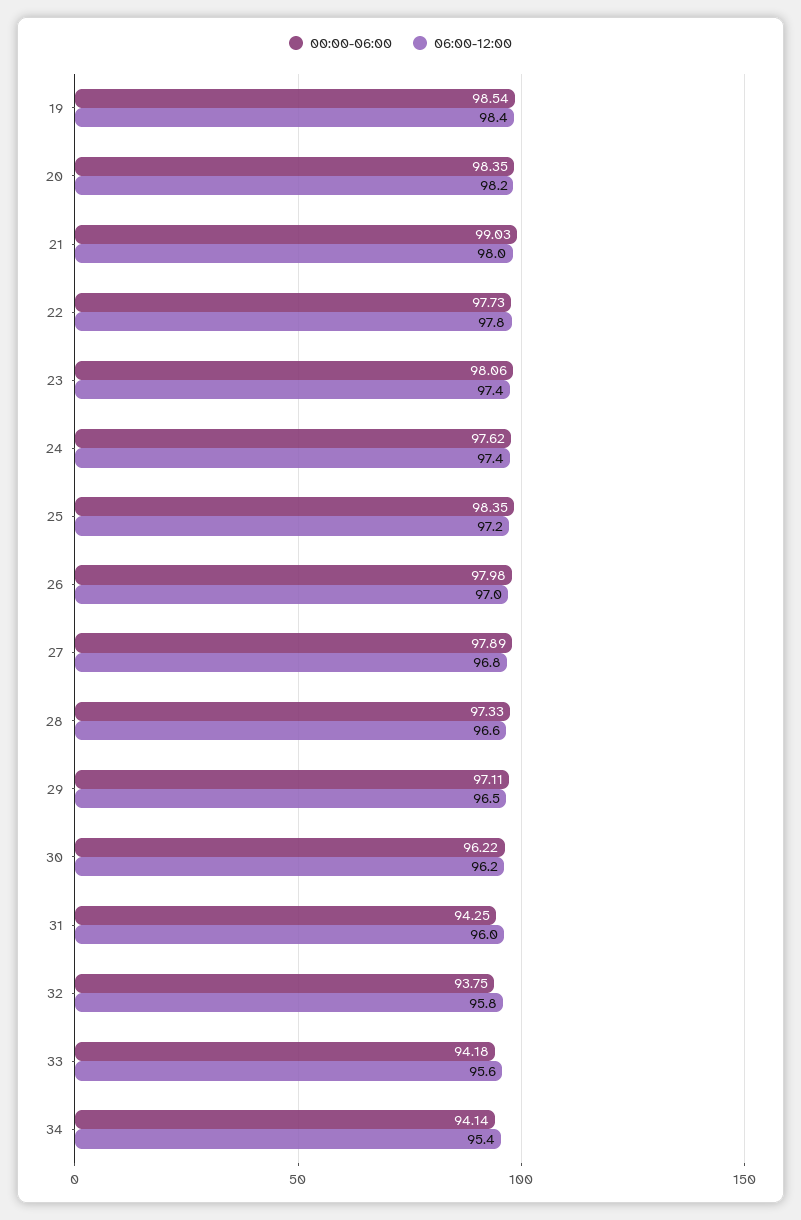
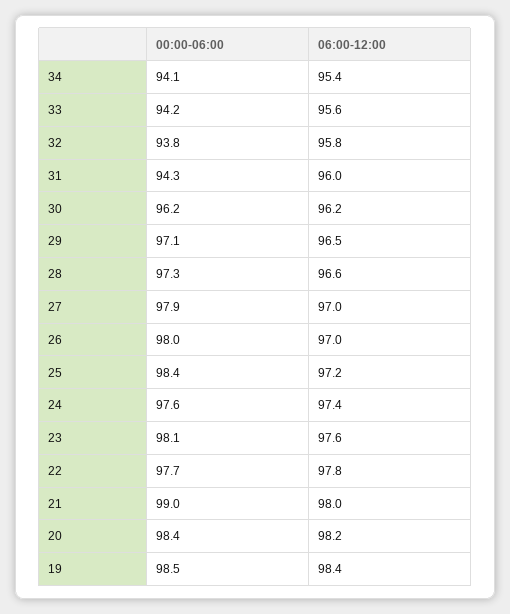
06:00-12:00, 23: 97.4 -> 97.6
06:00-12:00, 27: 96.8 -> 97

